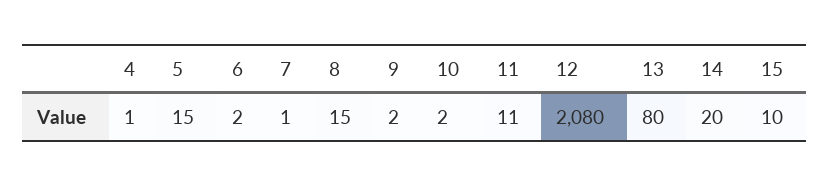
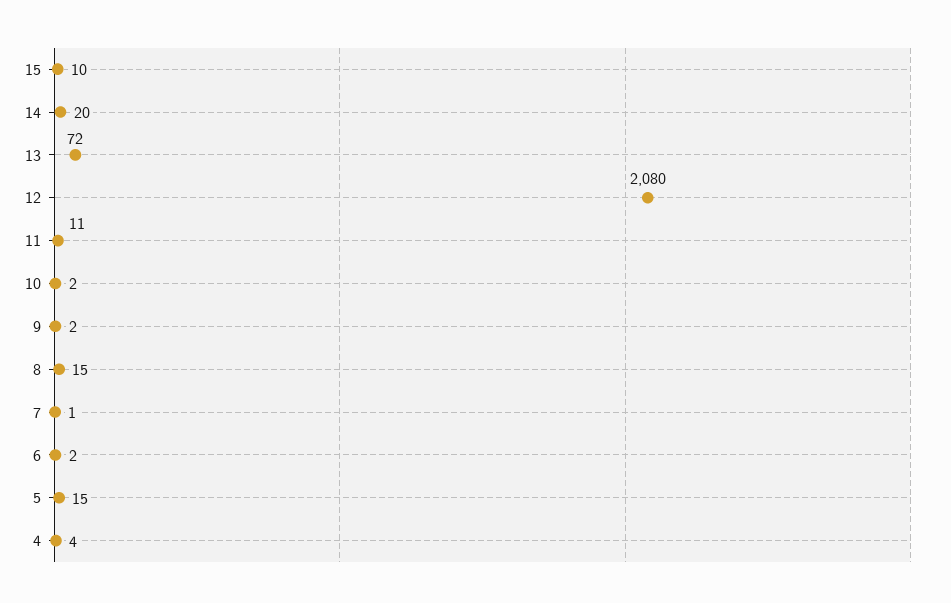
4: 1 -> 4
13: 80 -> 72

